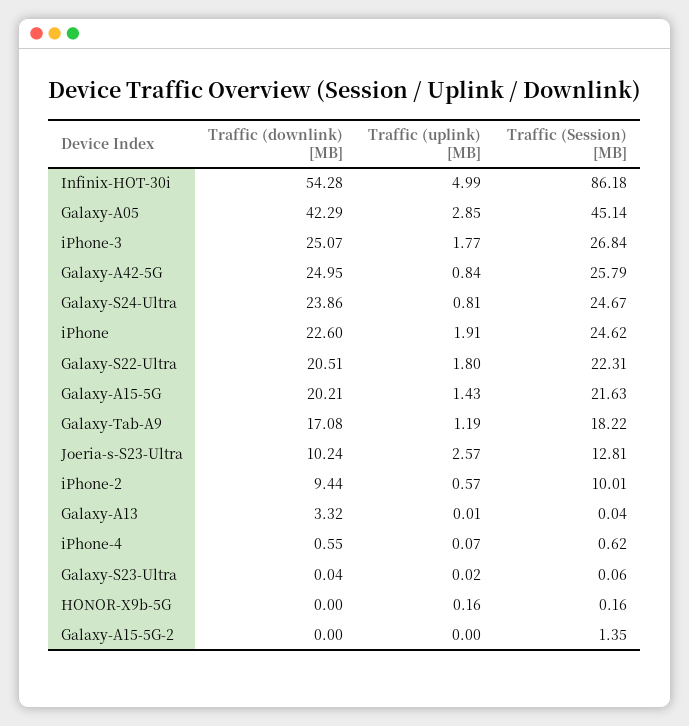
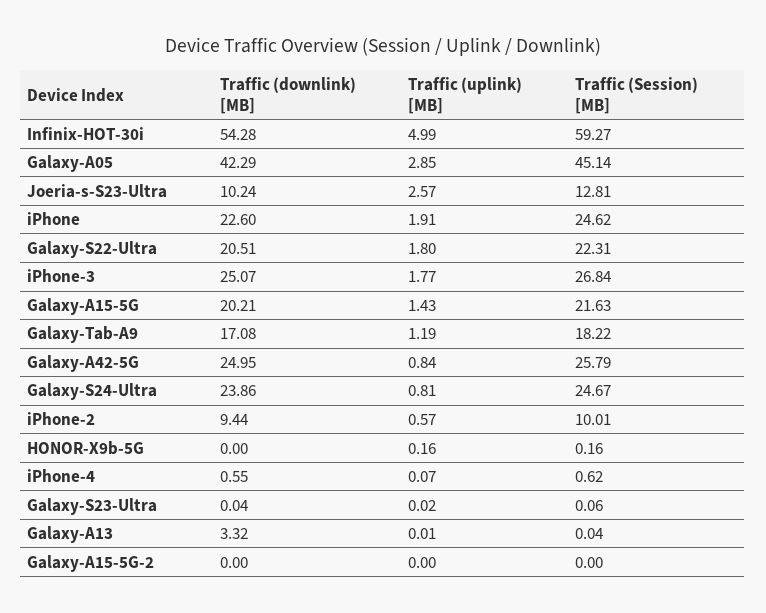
Traffic (Session) [MB], Infinix-HOT-30i: 86.18 -> 59.27
Traffic (Session) [MB], Galaxy-A15-5G-2: 1.35 -> 0

